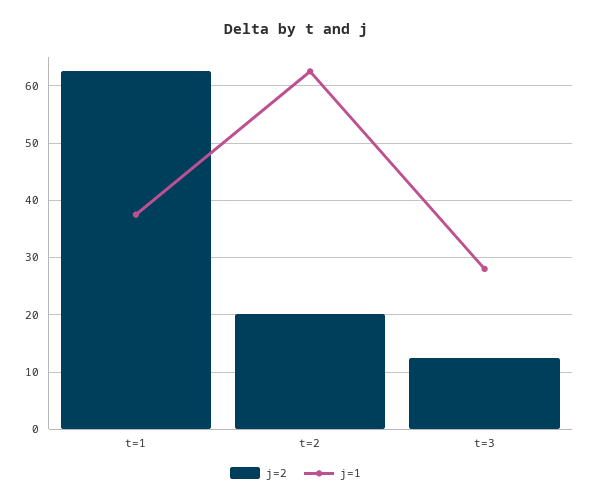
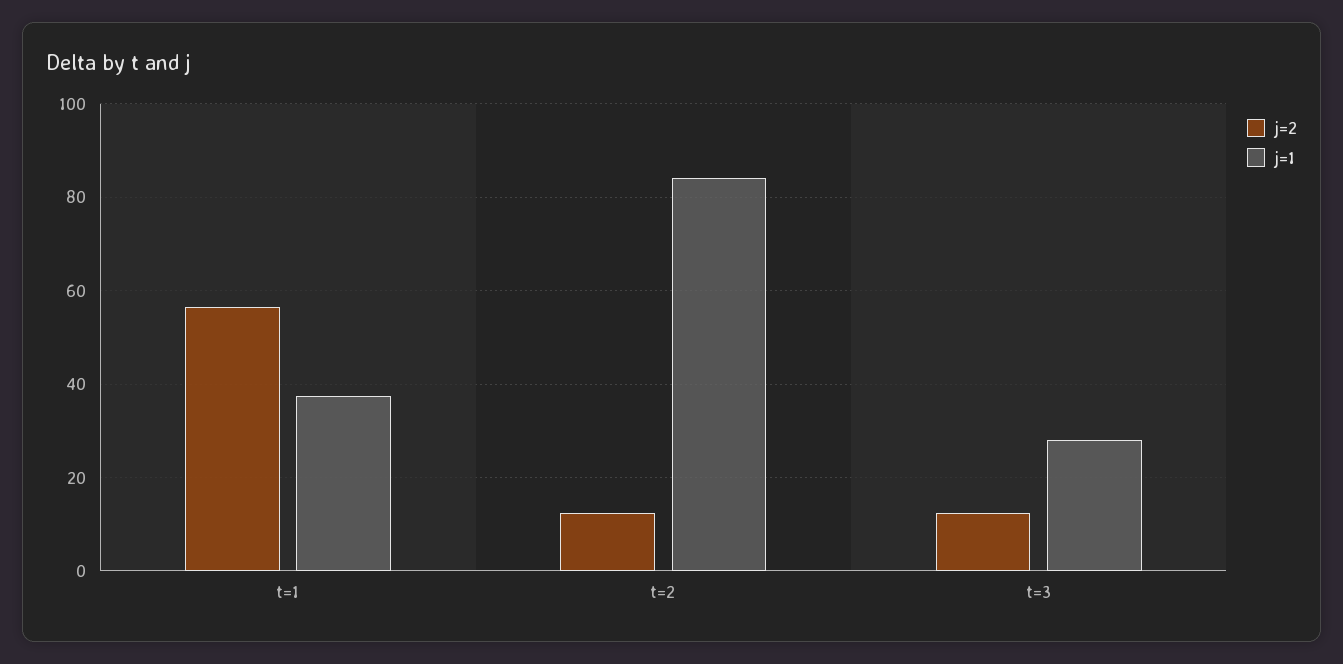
j=2, t=1: 62 -> 56
j=2, t=2: 20 -> 12
j=1, t=2: 62 -> 84

